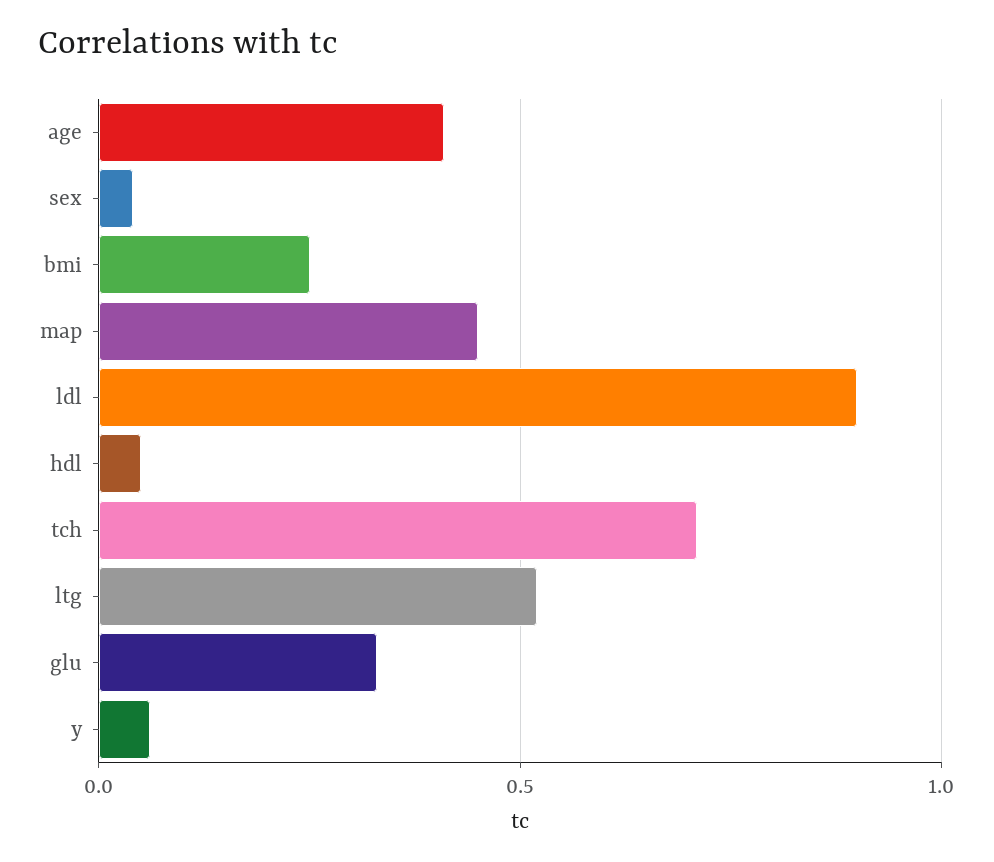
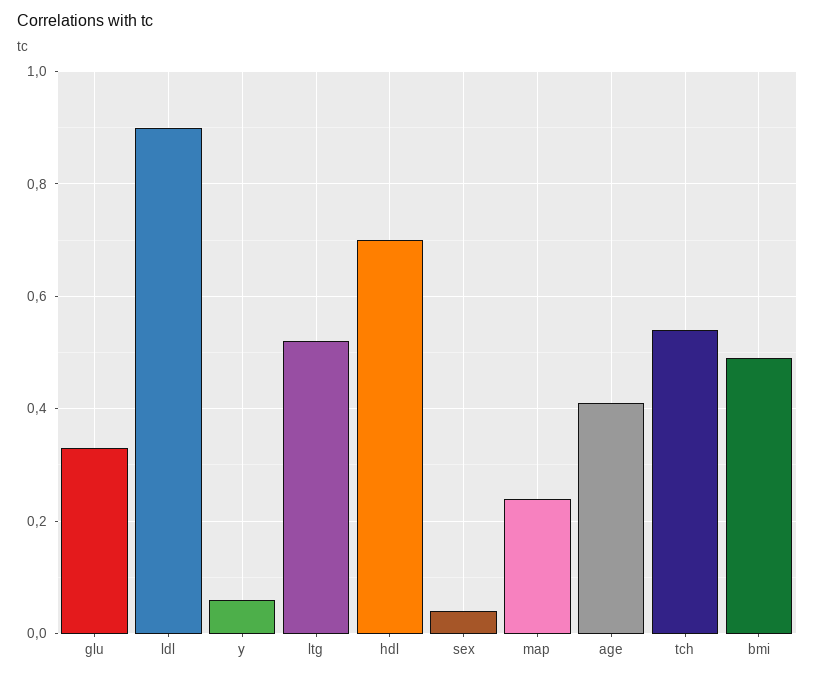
bmi: 0.25 -> 0.5
map: 0.45 -> 0.25
hdl: 0.05 -> 0.7
tch: 0.7 -> 0.55

